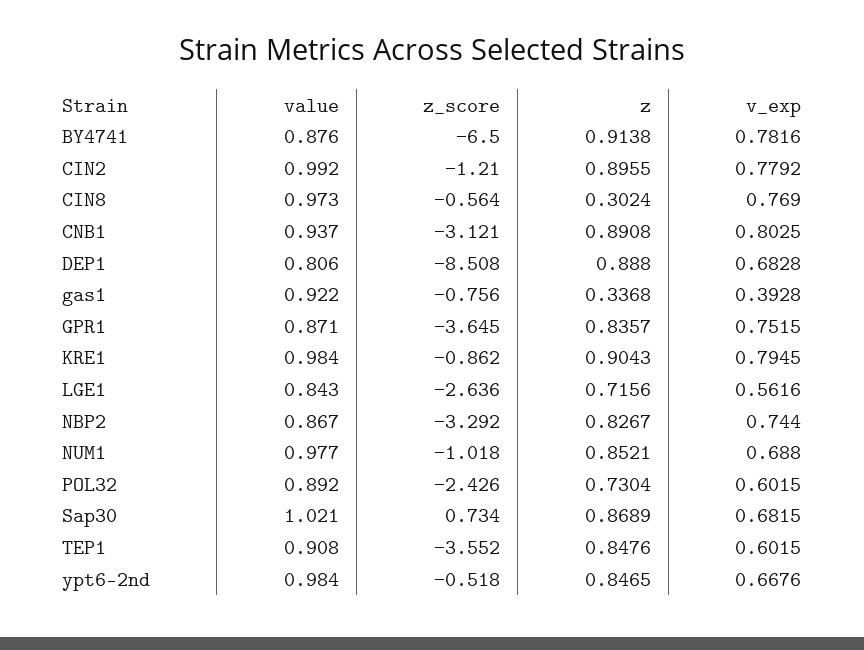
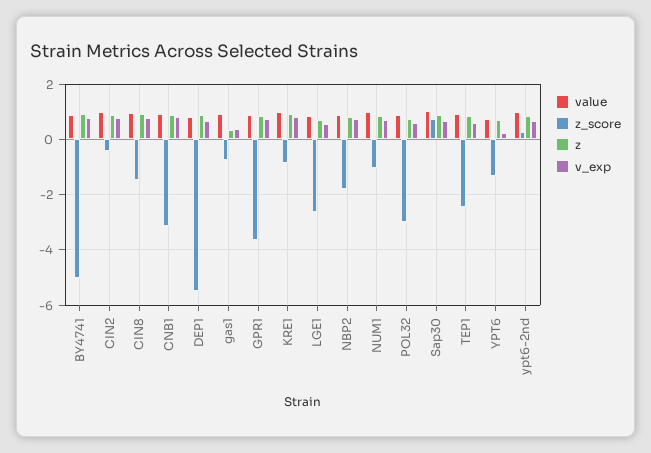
z_score, BY4741: -6.5 -> -5
z_score, CIN2: -1.21 -> -0.5
z_score, CIN8: -0.564 -> -1.5
z, CIN8: 0.3024 -> 1
z_score, DEP1: -8.508 -> -5.5
z_score, NBP2: -3.292 -> -1.75
z_score, POL32: -2.426 -> -3
z_score, TEP1: -3.552 -> -2.5
z_score, ypt6-2nd: -0.518 -> 0.25
value, YPT6: none -> 0.75
z_score, YPT6: none -> -1.25
z, YPT6: none -> 0.75
v_exp, YPT6: none -> 0.25

